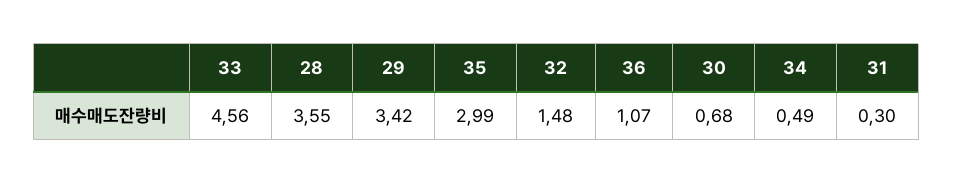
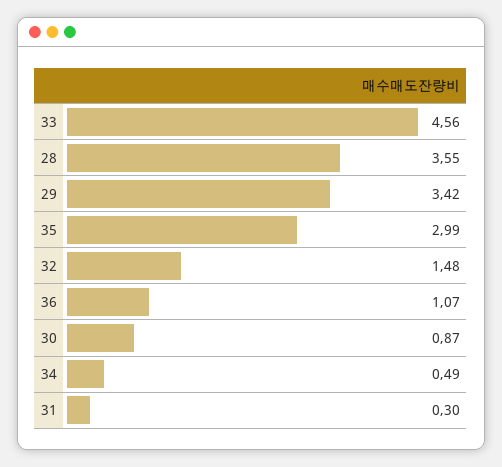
30: 0.68 -> 0.87

